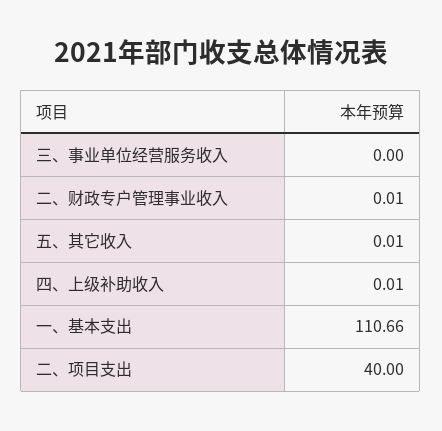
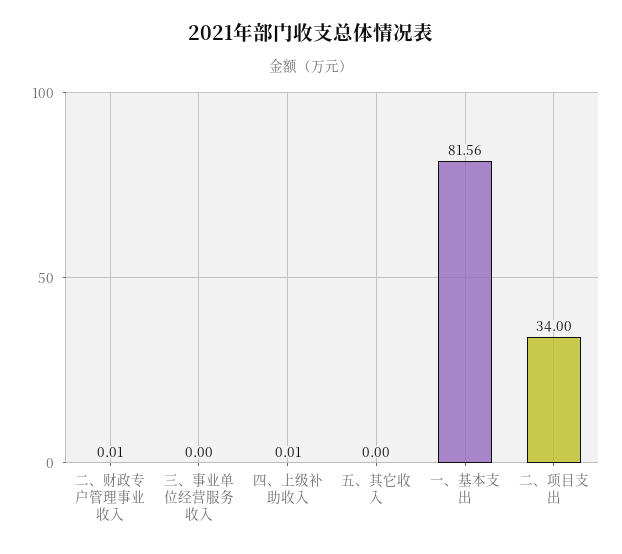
五、其它收入: 0.01 -> 0
一、基本支出: 110.66 -> 81.56
二、项目支出: 40 -> 34

